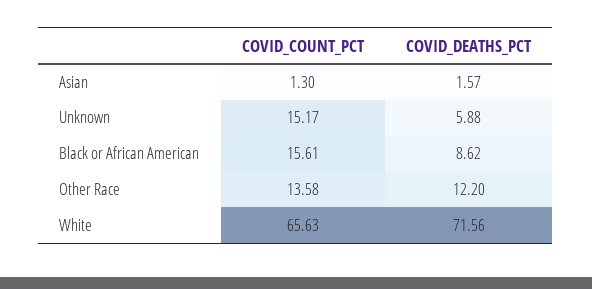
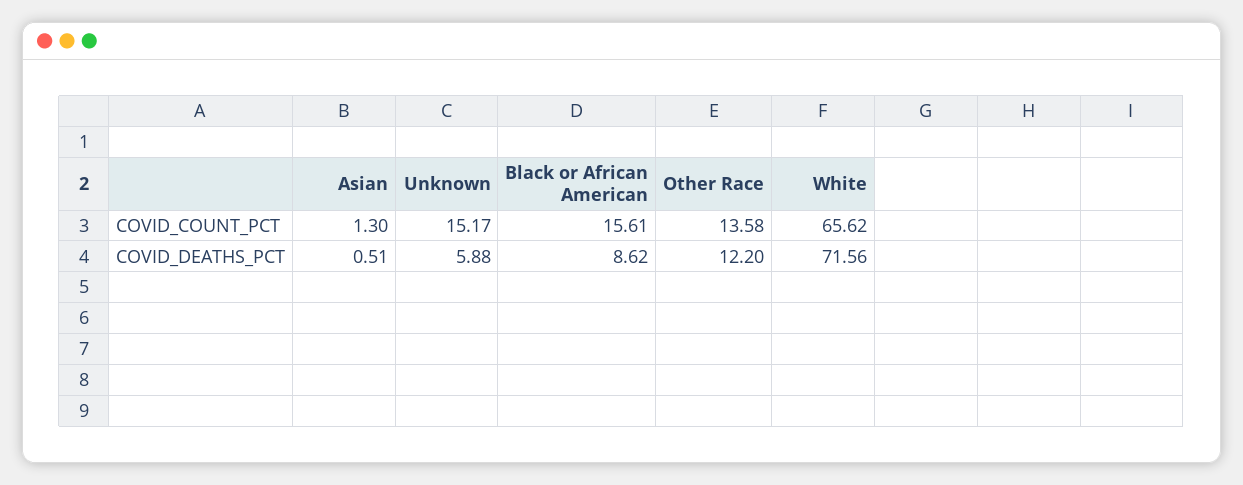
COVID_DEATHS_PCT, Asian: 1.57 -> 0.51
COVID_COUNT_PCT, White: 65.63 -> 65.62

